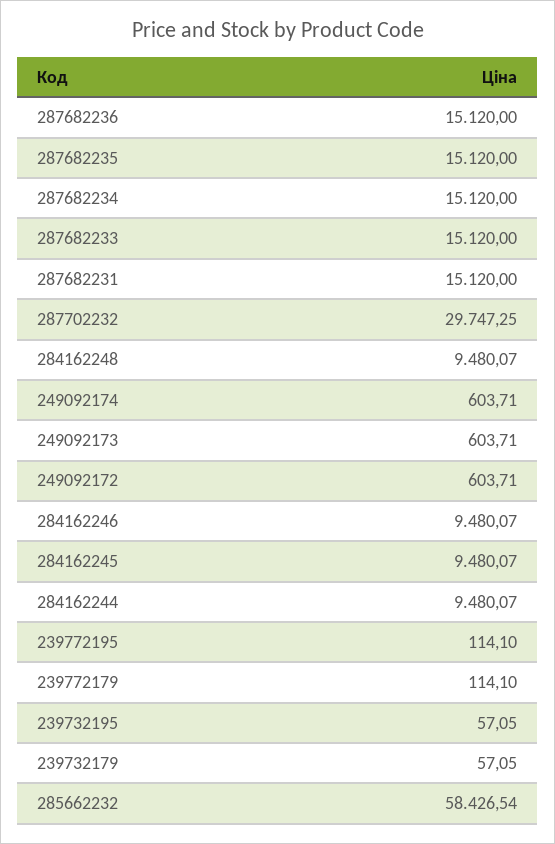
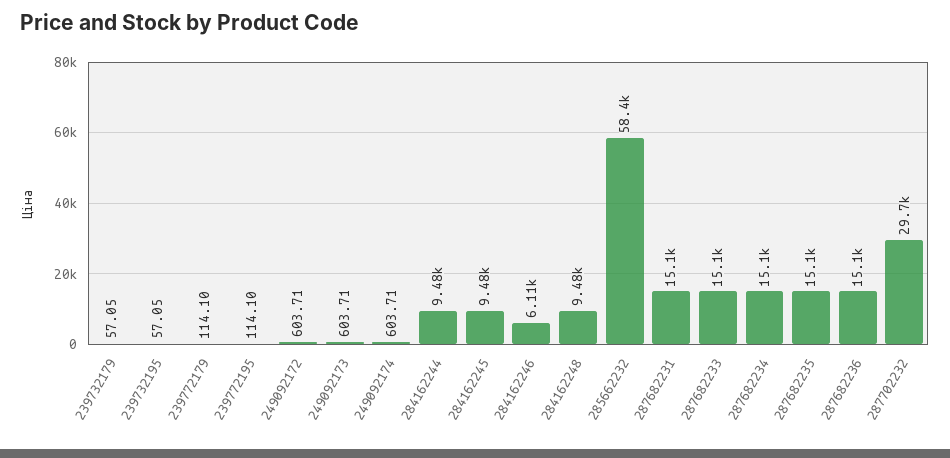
284162246: 9480.07 -> 6110

